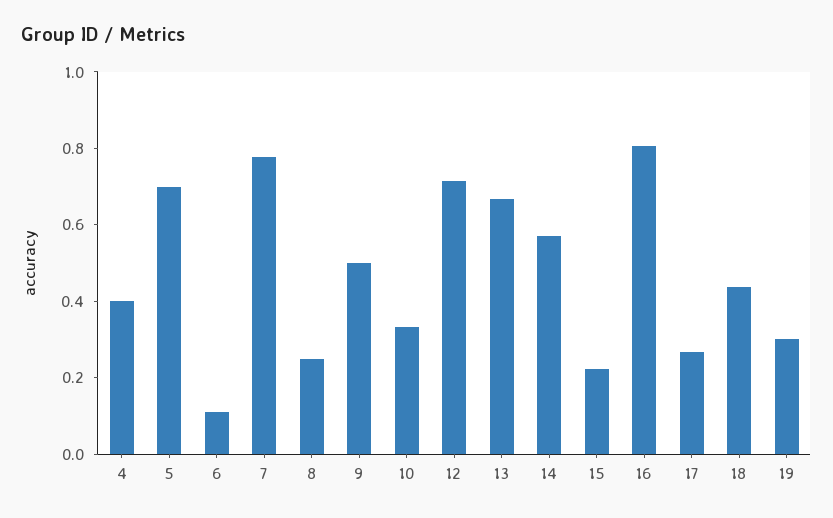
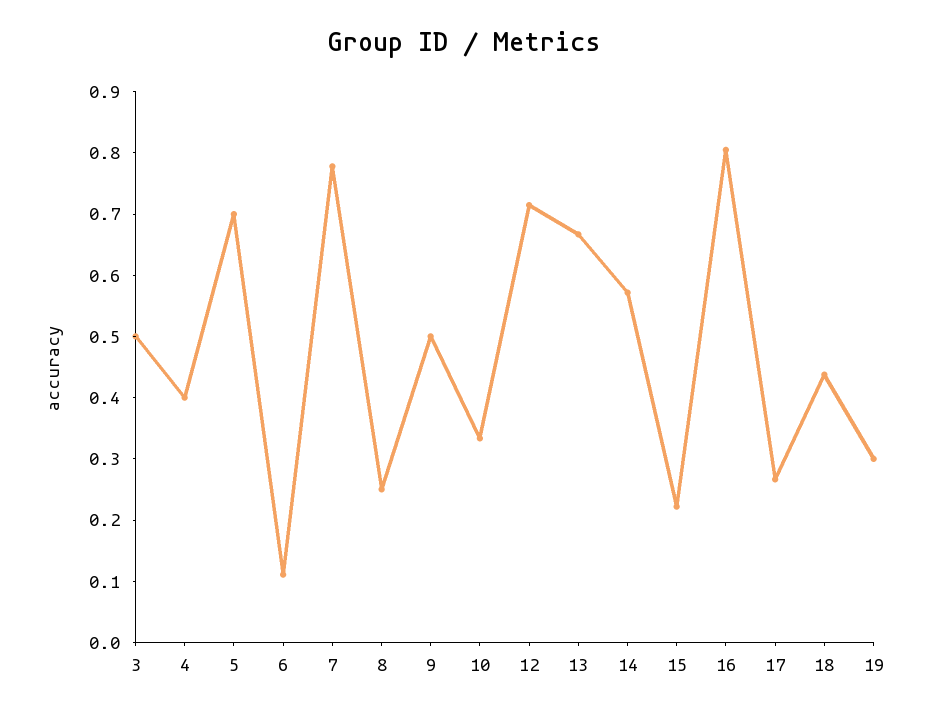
3: none -> 0.5

